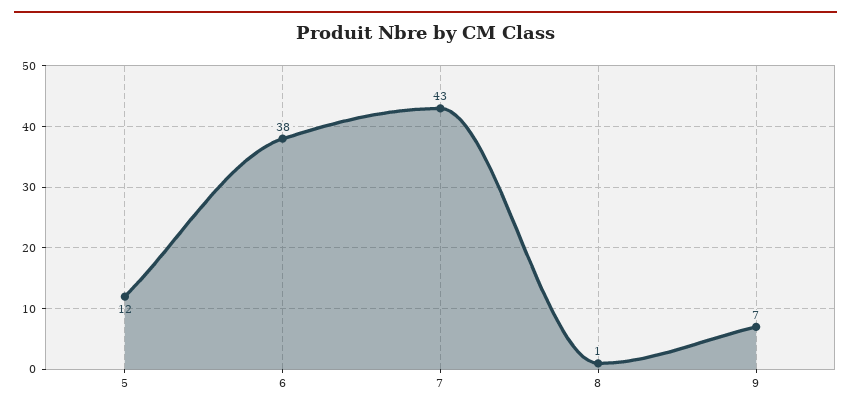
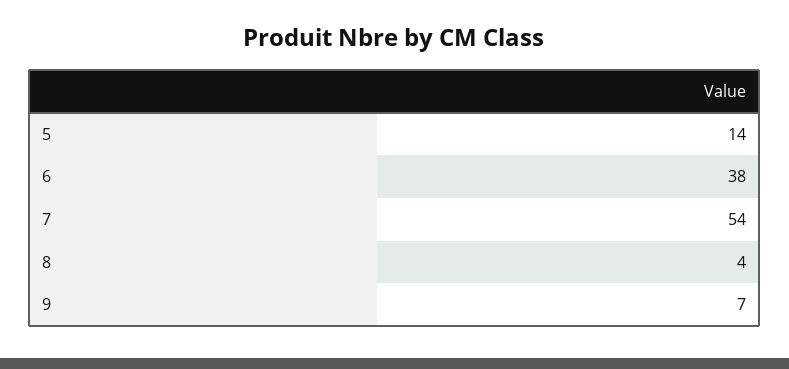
5: 12 -> 14
7: 43 -> 54
8: 1 -> 4

